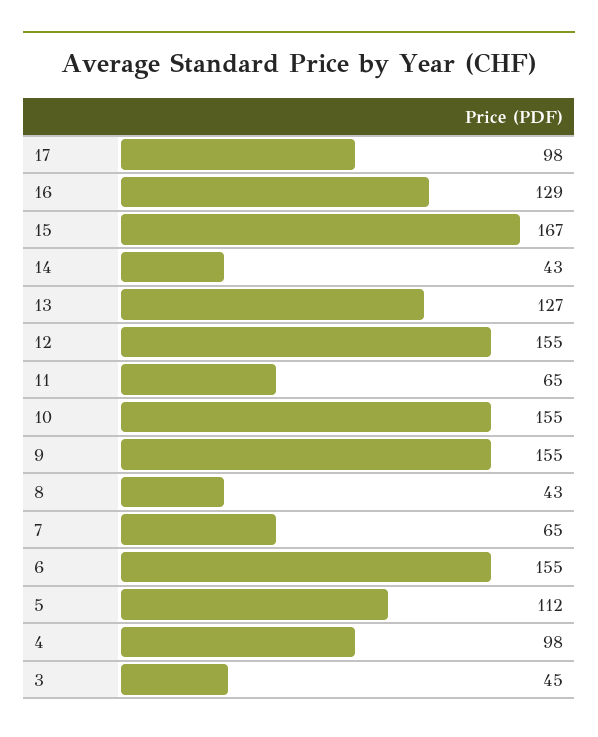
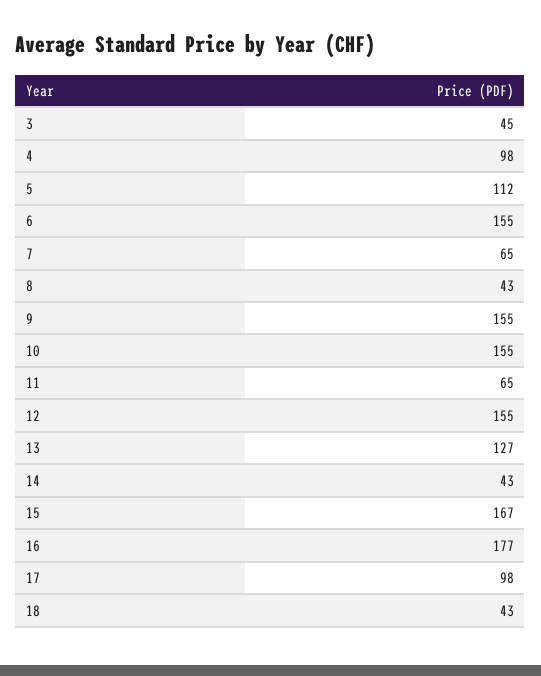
16: 129 -> 177
18: none -> 43

